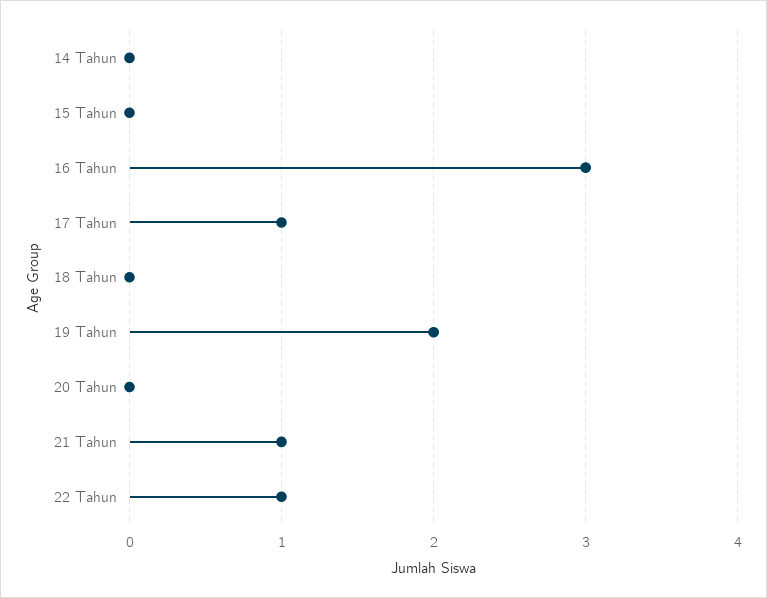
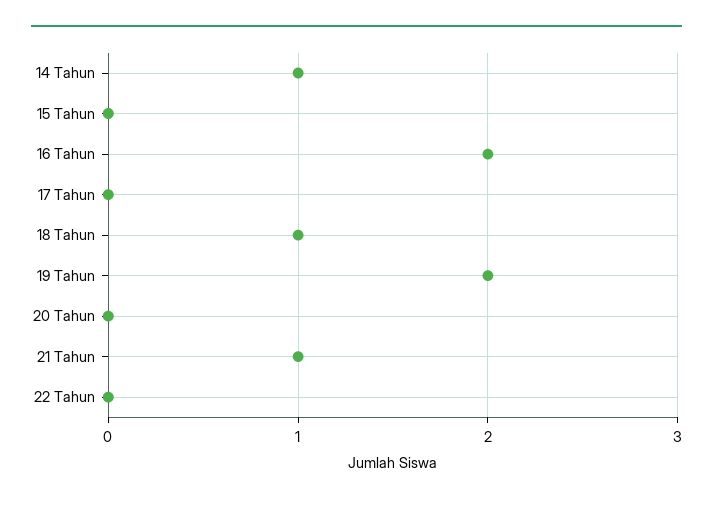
14 Tahun: 0 -> 1
16 Tahun: 3 -> 2
17 Tahun: 1 -> 0
18 Tahun: 0 -> 1
22 Tahun: 1 -> 0

